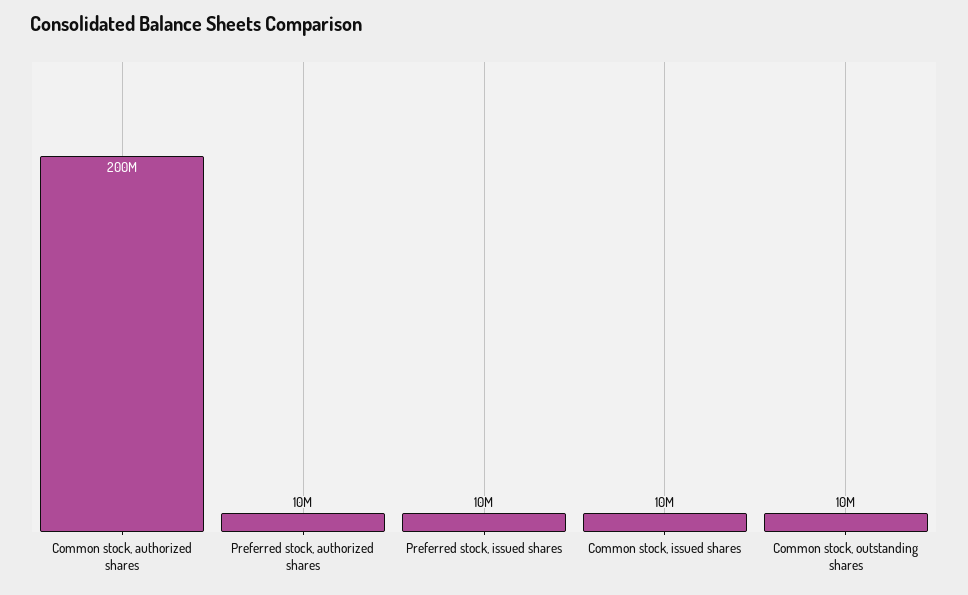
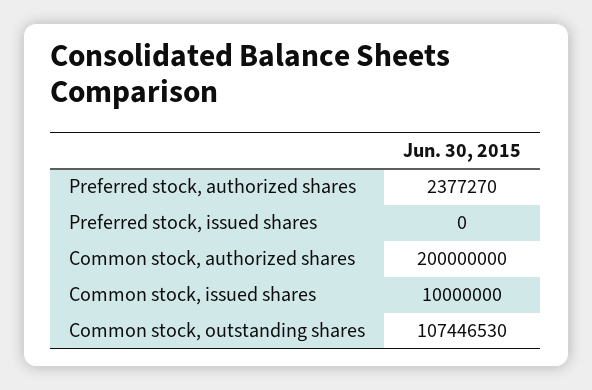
Preferred stock, authorized shares: 10000000 -> 2377270
Preferred stock, issued shares: 10000000 -> 0
Common stock, outstanding shares: 10000000 -> 107446530

